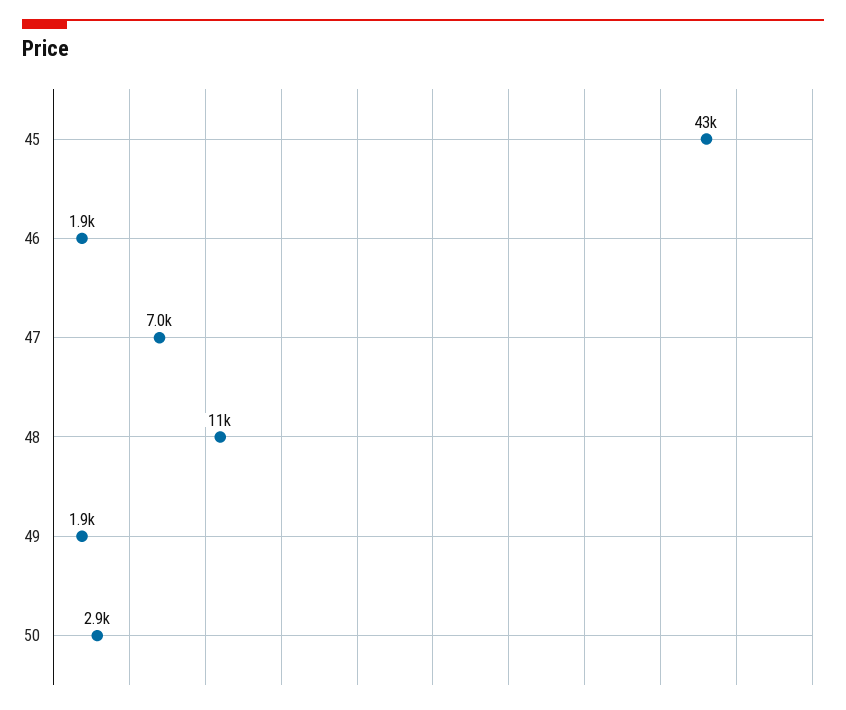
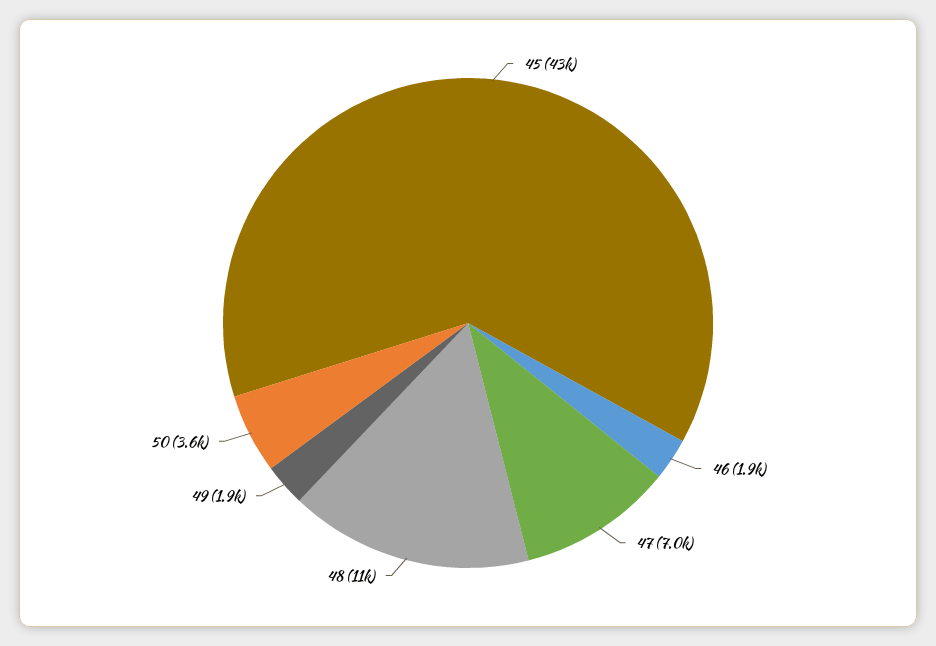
50: 2900 -> 3600

